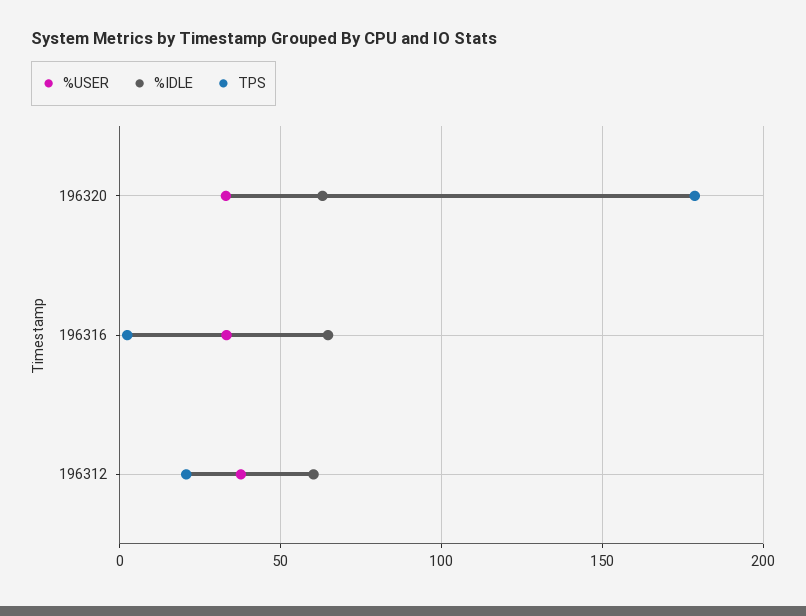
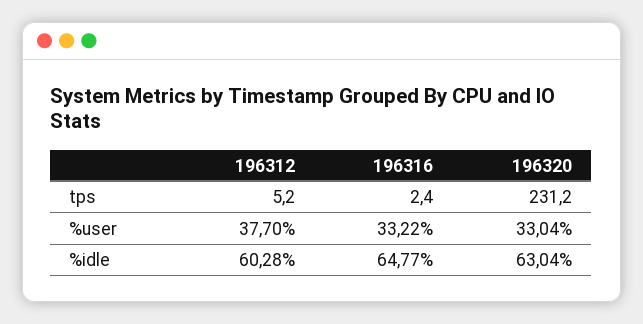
TPS, 196320: 180 -> 231.2
TPS, 196312: 20 -> 5.2

